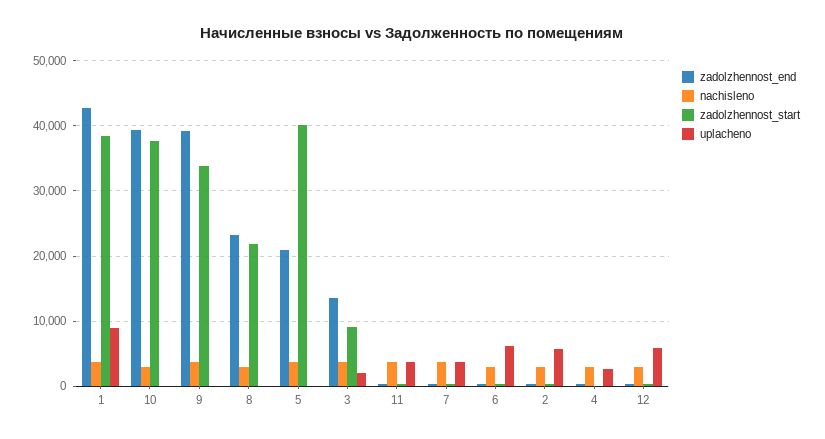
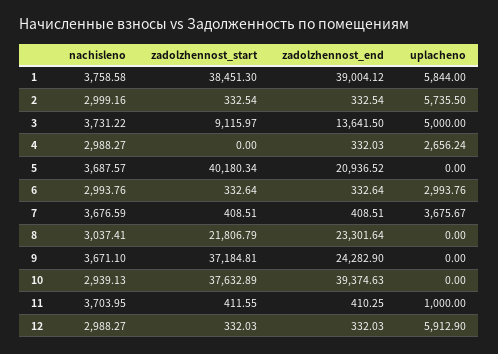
zadolzhennost_end, 1: 43000 -> 39004.12
uplacheno, 1: 9000 -> 5844
zadolzhennost_end, 9: 39000 -> 24282.9
zadolzhennost_start, 9: 34000 -> 37184.81
uplacheno, 3: 2000 -> 5000
uplacheno, 11: 4000 -> 1000
uplacheno, 6: 6000 -> 2993.76

